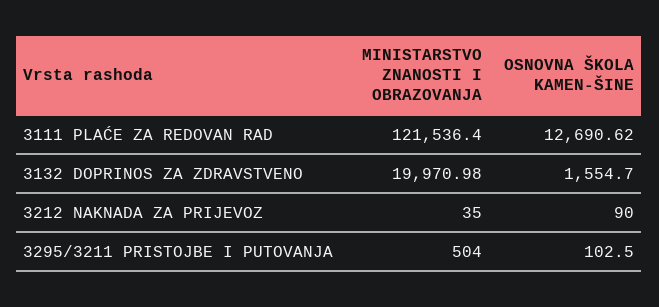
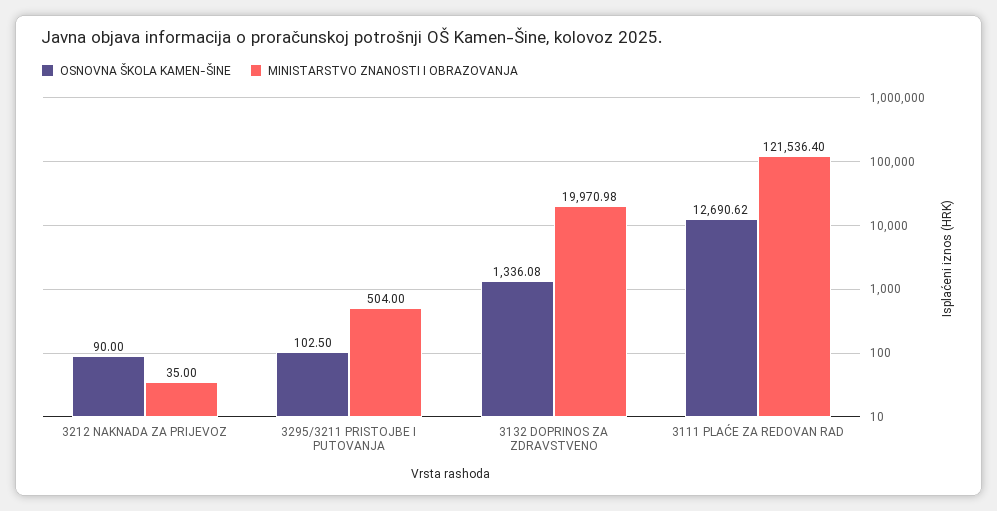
OSNOVNA ŠKOLA KAMEN-ŠINE, 3132 DOPRINOS ZA ZDRAVSTVENO: 1554.7 -> 1336.08

